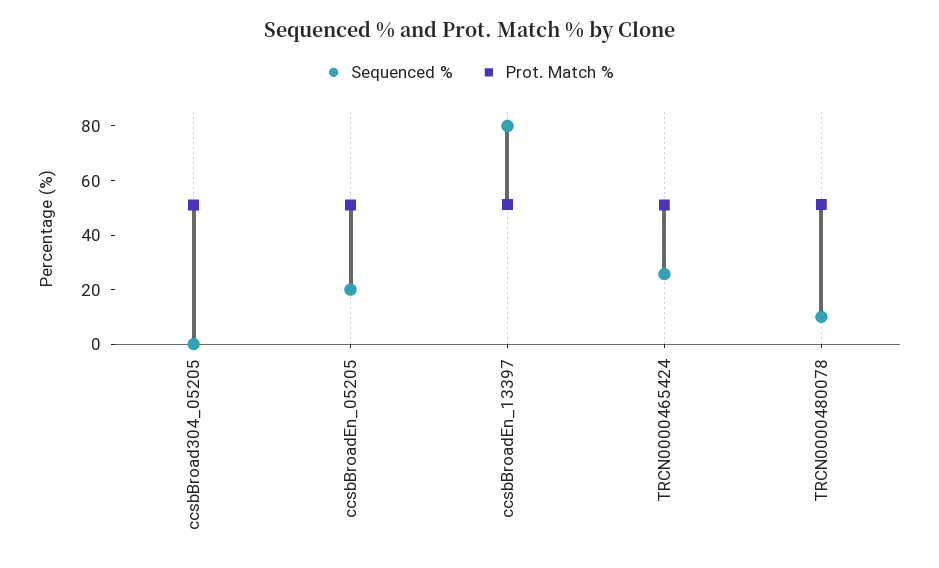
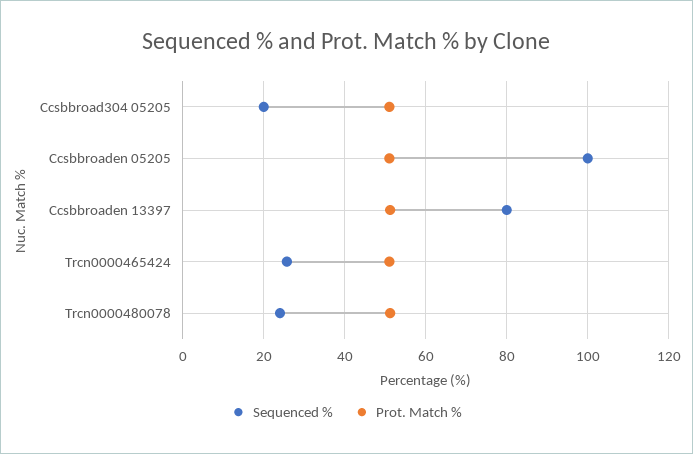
Sequenced %, ccsbBroad304_05205: 0 -> 20
Sequenced %, ccsbBroadEn_05205: 20 -> 100
Sequenced %, TRCN0000480078: 10 -> 24

